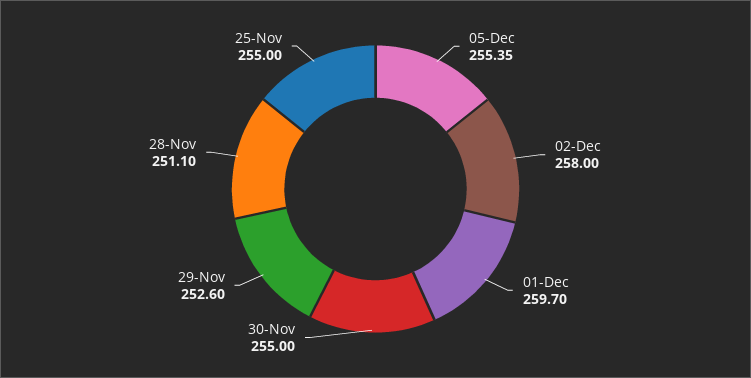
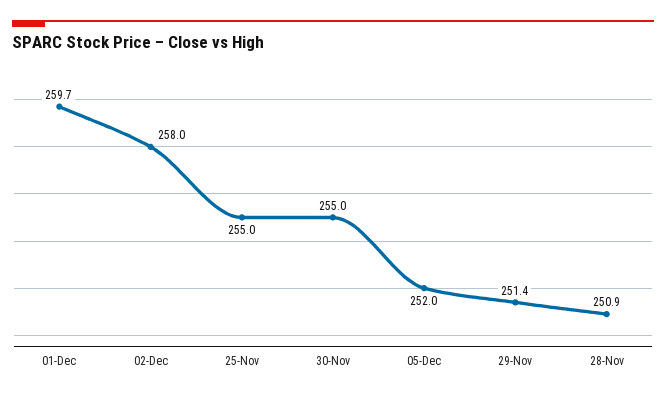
05-Dec: 255.35 -> 252
29-Nov: 252.6 -> 251.4
28-Nov: 251.1 -> 250.9

